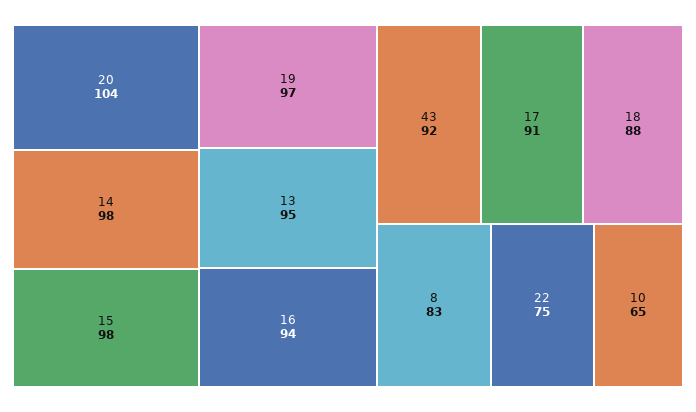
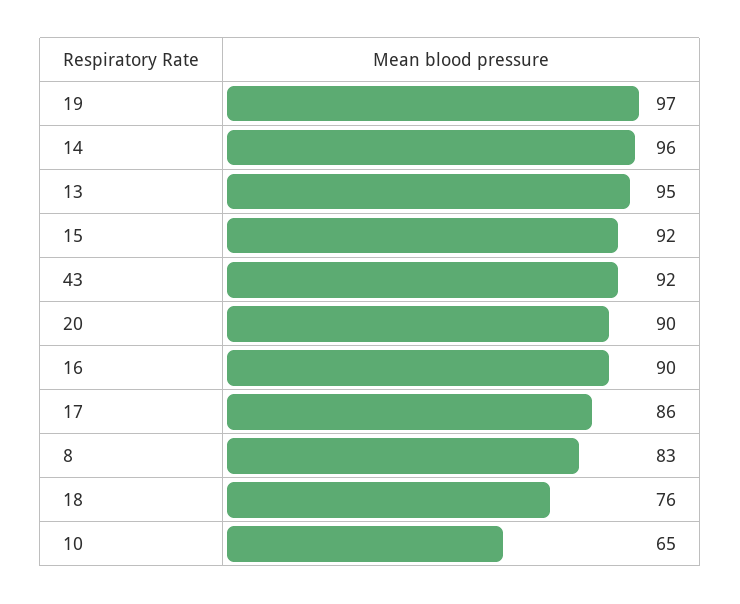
20: 104 -> 90
14: 98 -> 96
15: 98 -> 92
16: 94 -> 90
17: 91 -> 86
18: 88 -> 76
22: 75 -> none

